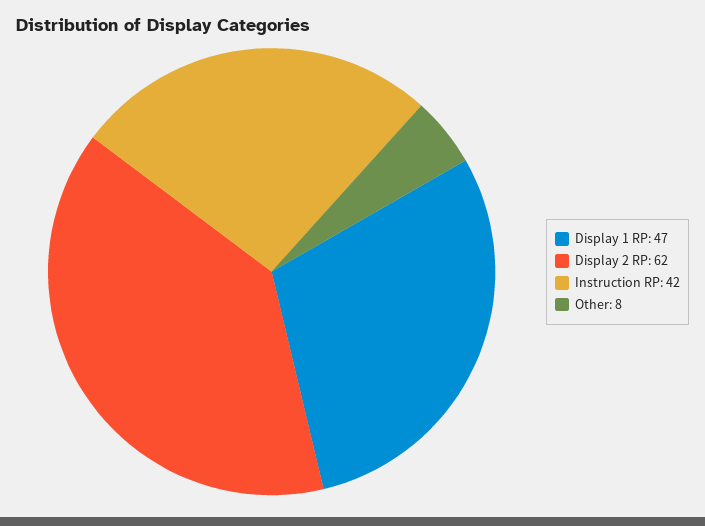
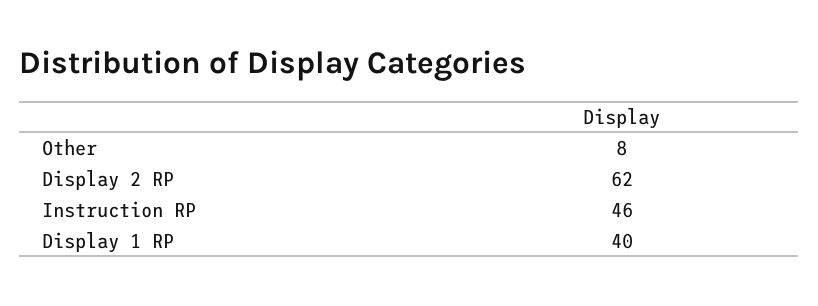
Display 1 RP: 47 -> 40
Instruction RP: 42 -> 46

